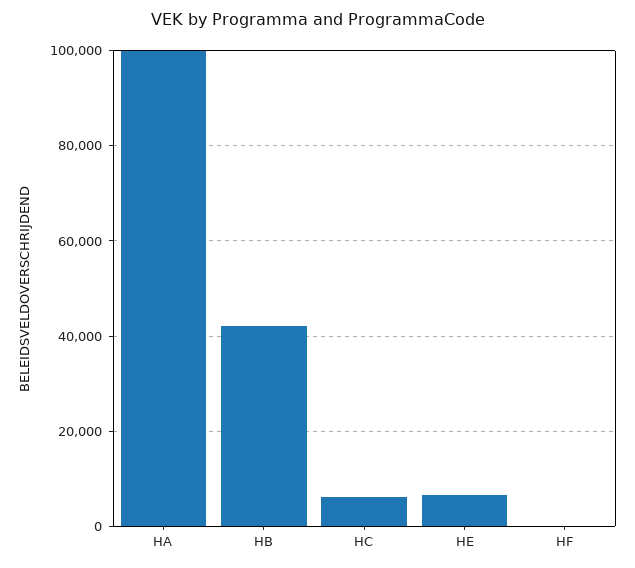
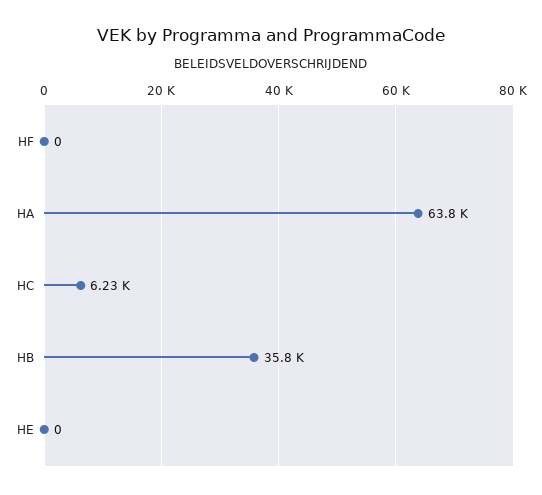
HA: 100000 -> 63800
HB: 42000 -> 35800
HE: 6000 -> 0

